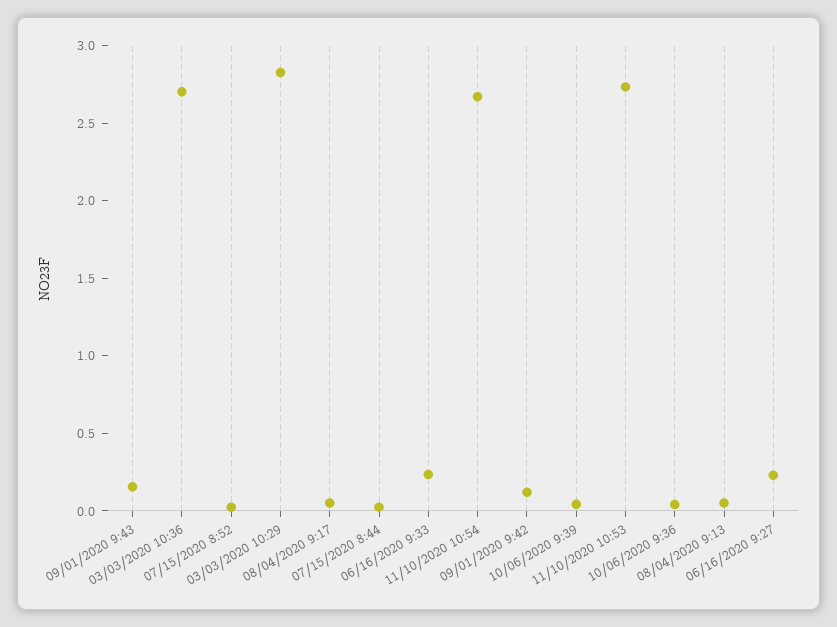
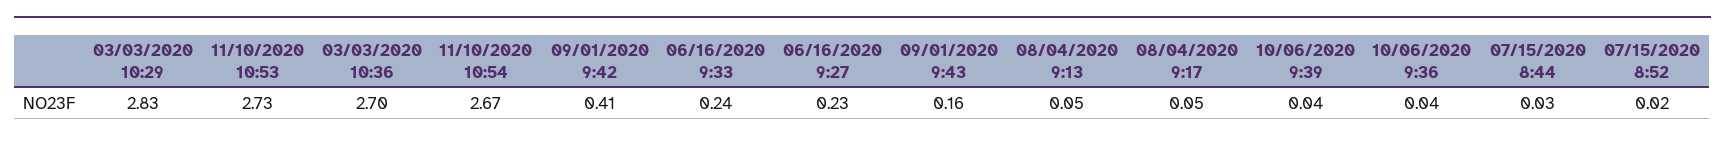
09/01/2020 9:42: 0.1 -> 0.41

